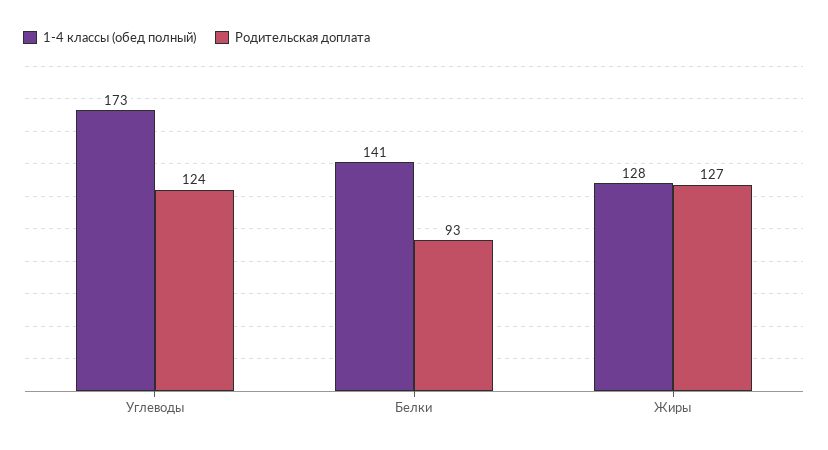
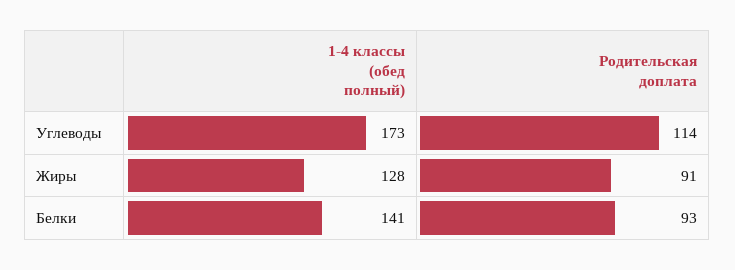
Родительская доплата, Углеводы: 124 -> 114
Родительская доплата, Жиры: 127 -> 91

